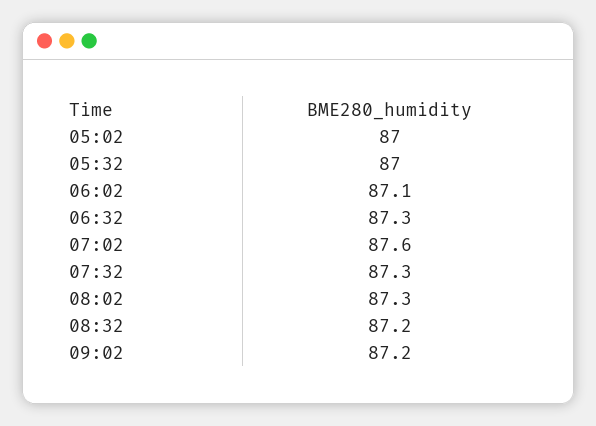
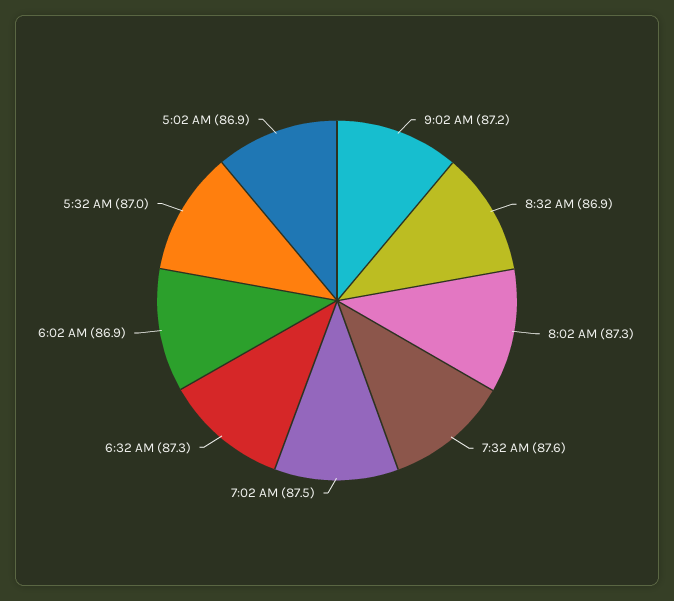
05:02: 87 -> 86.9
06:02: 87.1 -> 86.9
07:02: 87.6 -> 87.5
07:32: 87.3 -> 87.6
08:32: 87.2 -> 86.9

